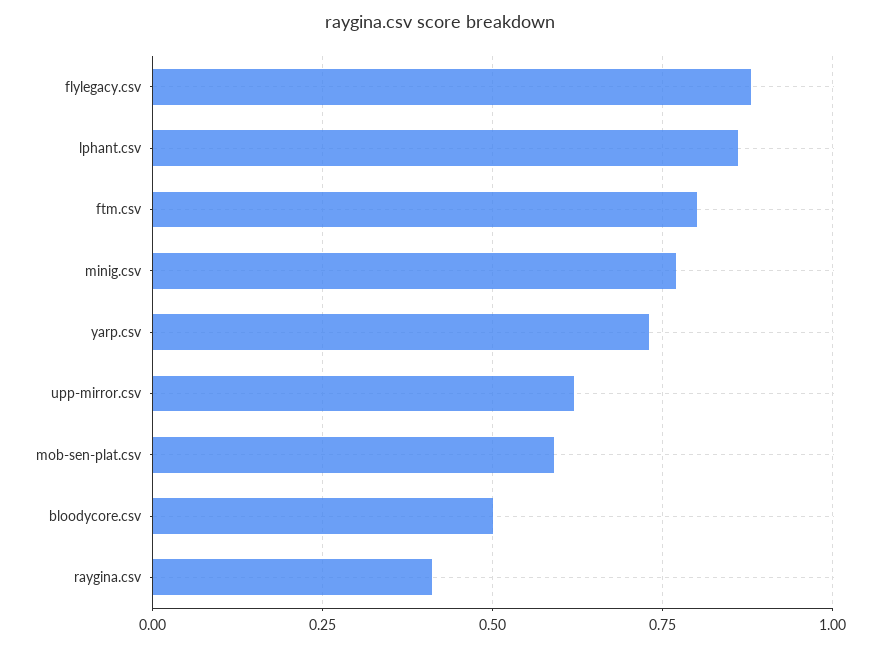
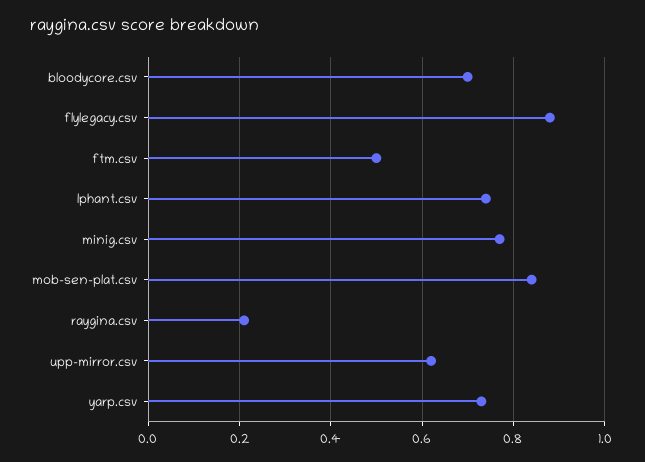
lphant.csv: 0.85 -> 0.75
ftm.csv: 0.8 -> 0.5
mob-sen-plat.csv: 0.6 -> 0.85
bloodycore.csv: 0.5 -> 0.7
raygina.csv: 0.4 -> 0.2

